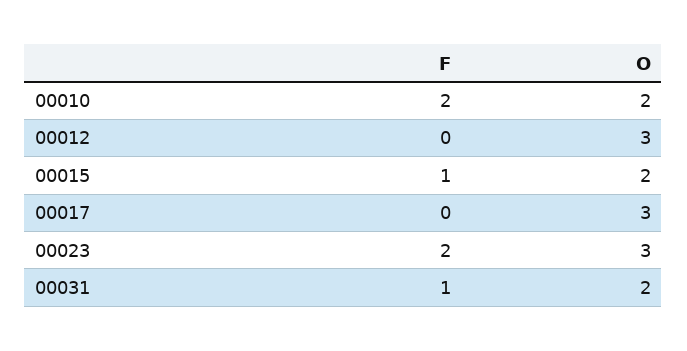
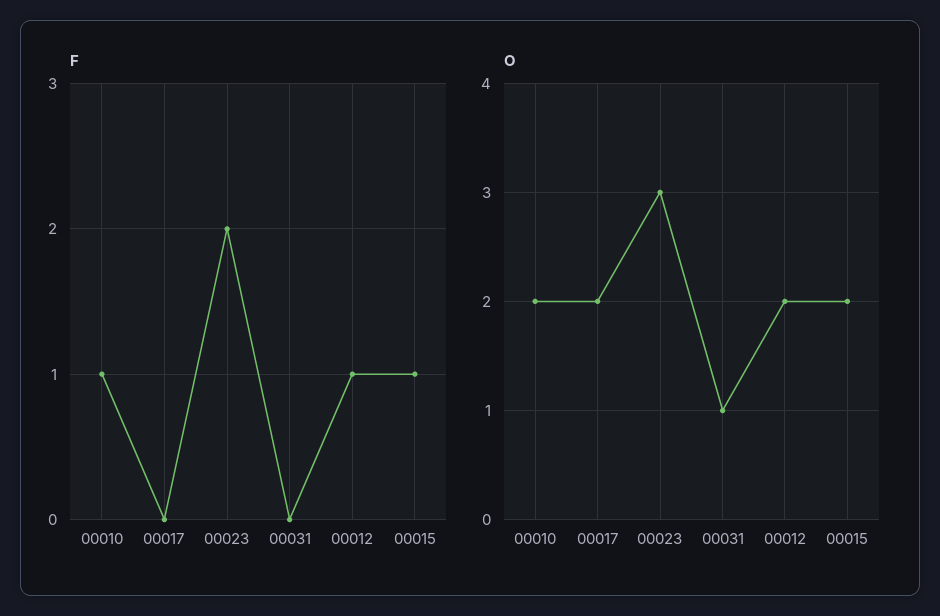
F, 00010: 2 -> 1
F, 00012: 0 -> 1
O, 00012: 3 -> 2
O, 00017: 3 -> 2
F, 00031: 1 -> 0
O, 00031: 2 -> 1

